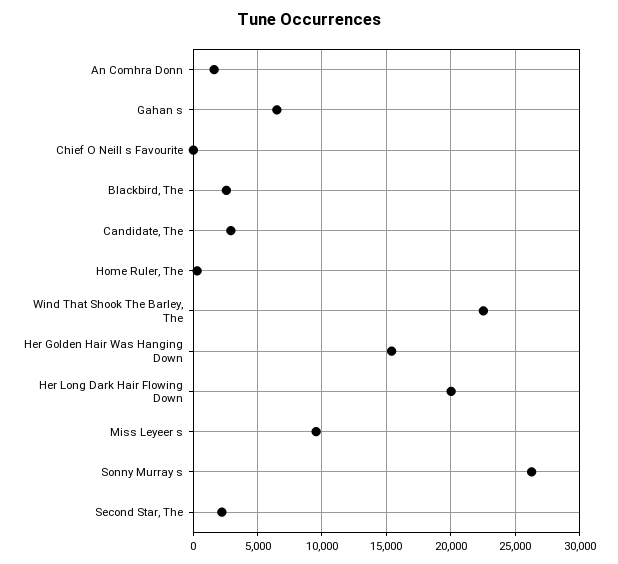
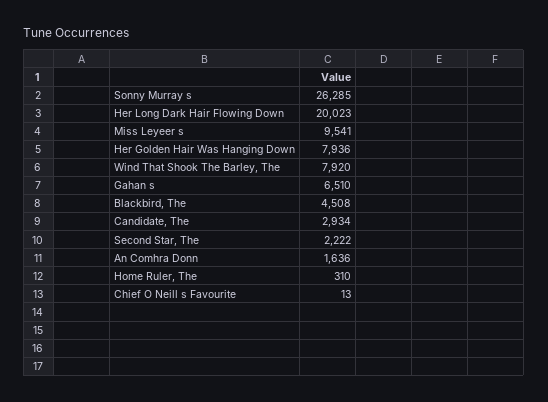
Blackbird, The: 2500 -> 4508
Wind That Shook The Barley, The: 22500 -> 7920
Her Golden Hair Was Hanging Down: 15500 -> 7936

